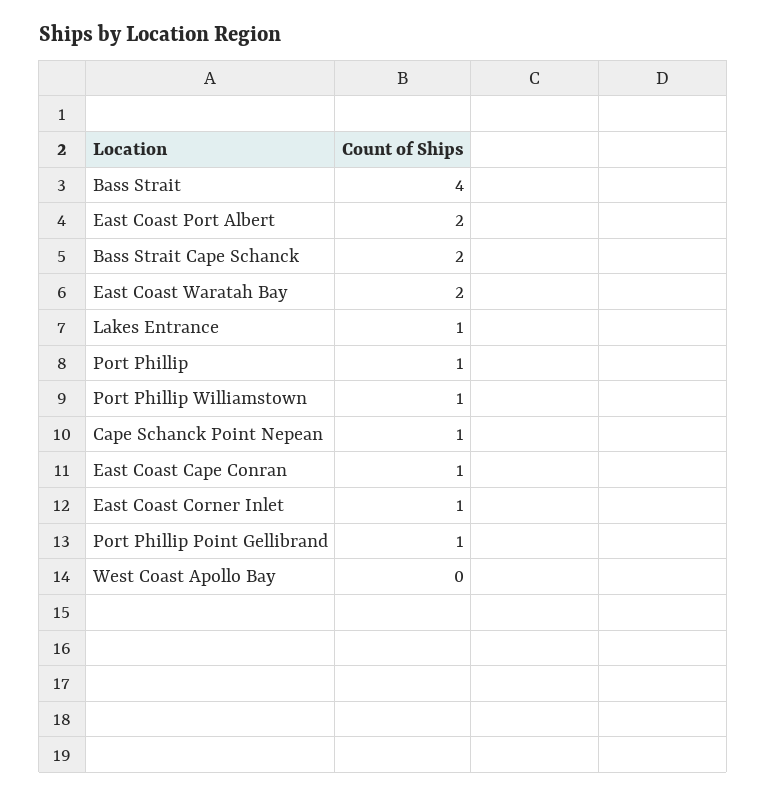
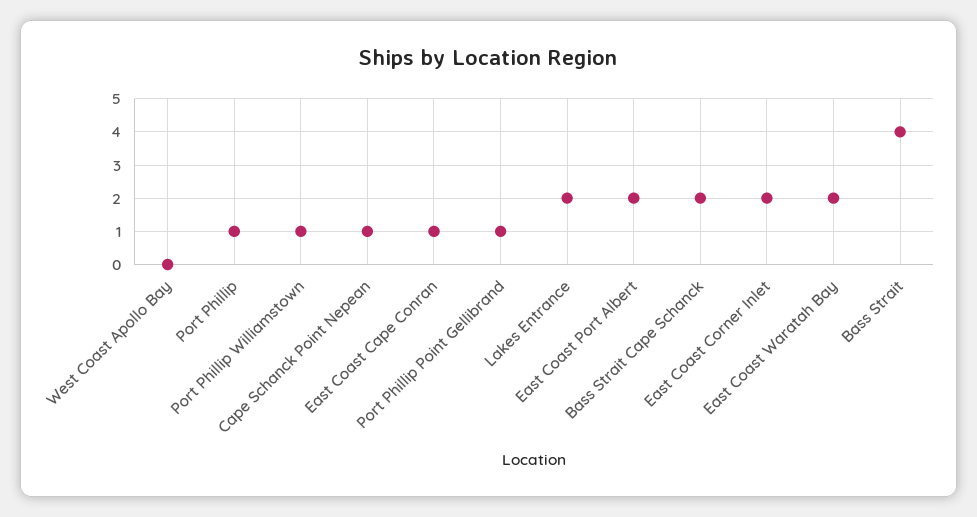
Lakes Entrance: 1 -> 2
East Coast Corner Inlet: 1 -> 2

